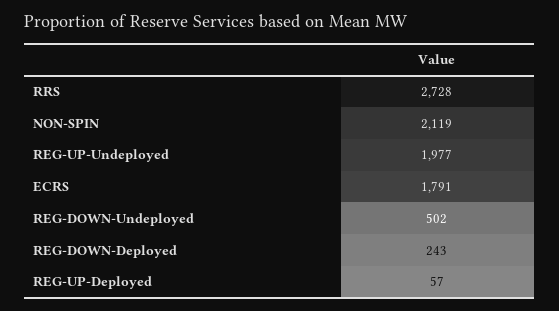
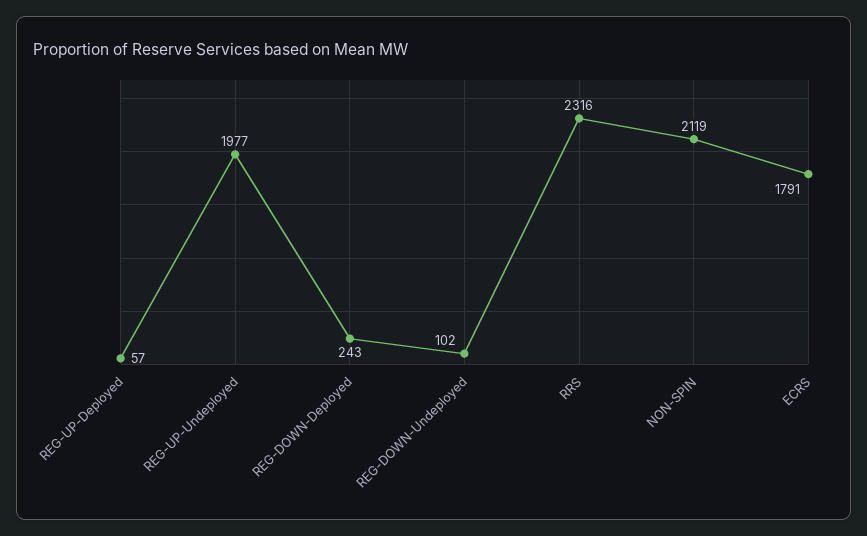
RRS: 2728 -> 2316
REG-DOWN-Undeployed: 502 -> 102

